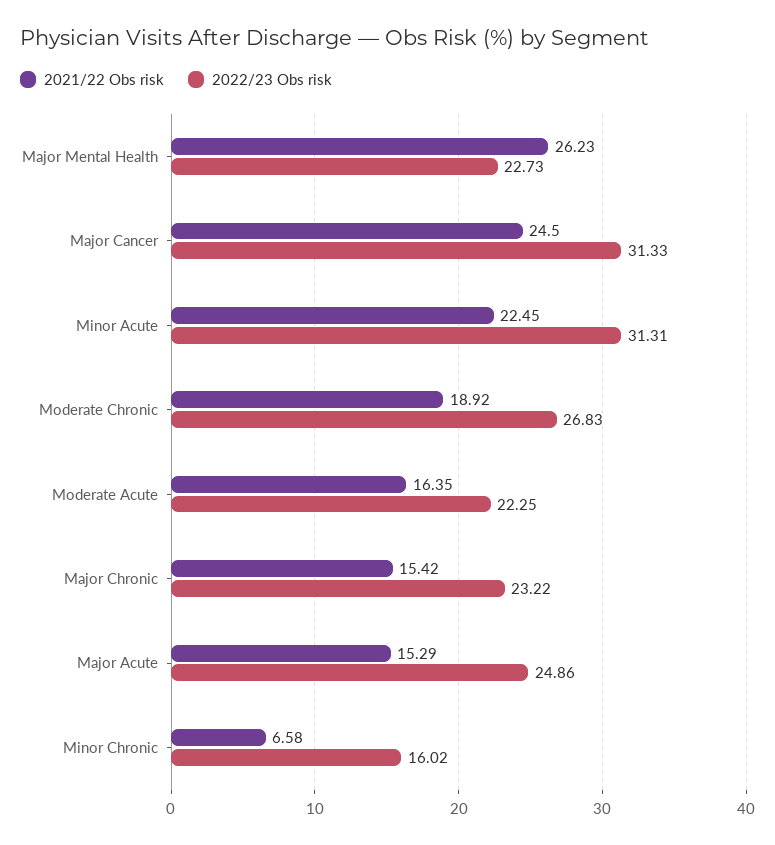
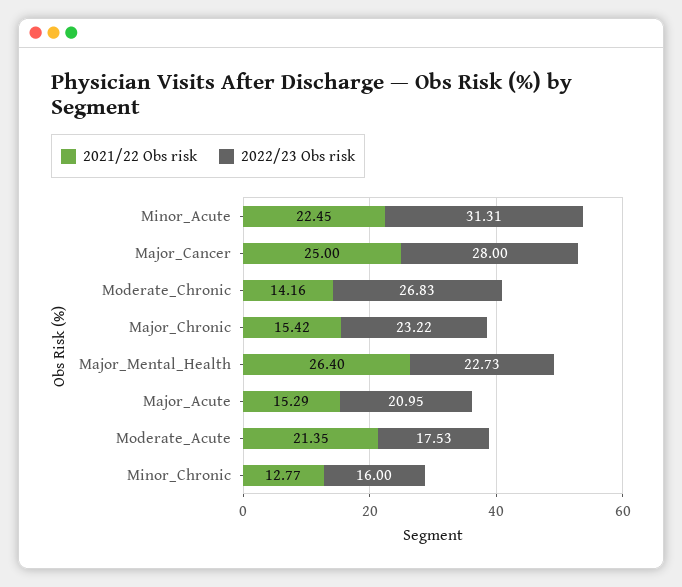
2021/22 Obs risk, Major Mental Health: 26.23 -> 26.4
2021/22 Obs risk, Major Cancer: 24.5 -> 25
2022/23 Obs risk, Major Cancer: 31.33 -> 28
2021/22 Obs risk, Moderate Chronic: 18.92 -> 14.16
2021/22 Obs risk, Moderate Acute: 16.35 -> 21.35
2022/23 Obs risk, Moderate Acute: 22.25 -> 17.53
2022/23 Obs risk, Major Acute: 24.86 -> 20.95
2021/22 Obs risk, Minor Chronic: 6.58 -> 12.77
2022/23 Obs risk, Minor Chronic: 16.02 -> 16

